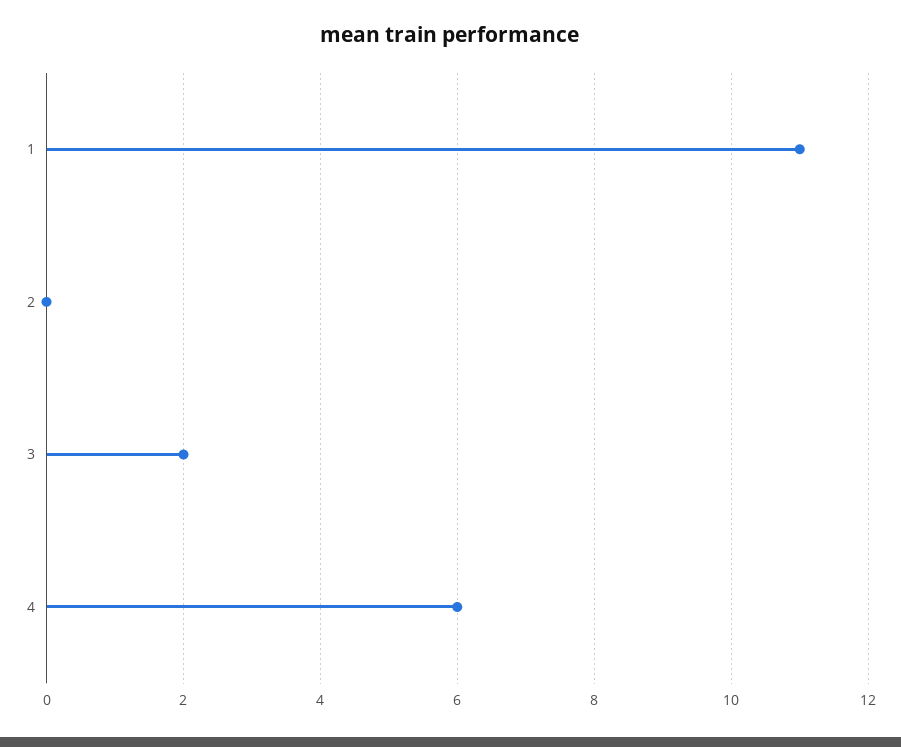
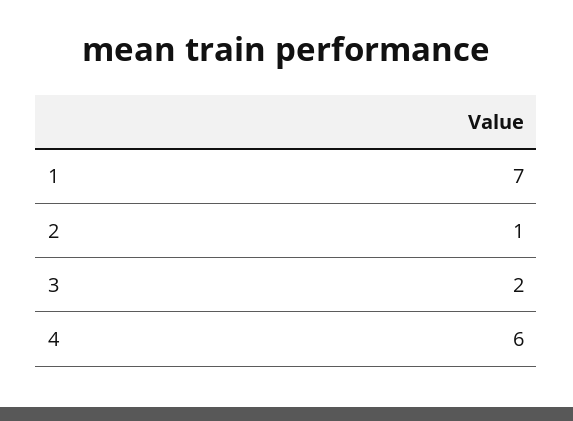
1: 11 -> 7
2: 0 -> 1

